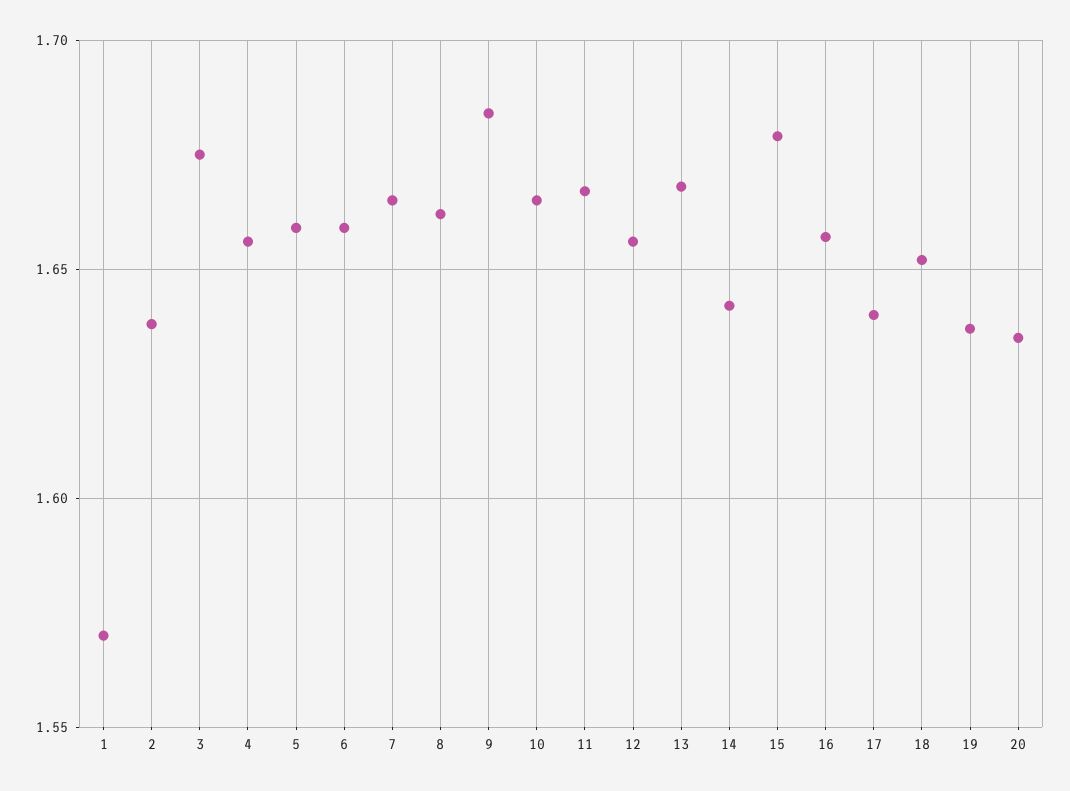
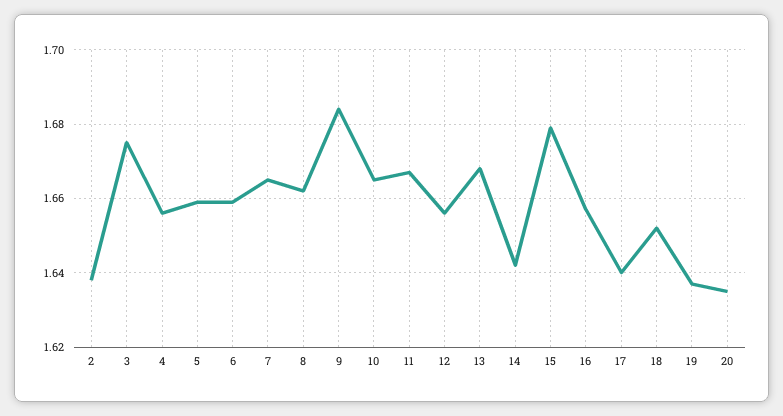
1: 1.57 -> none

